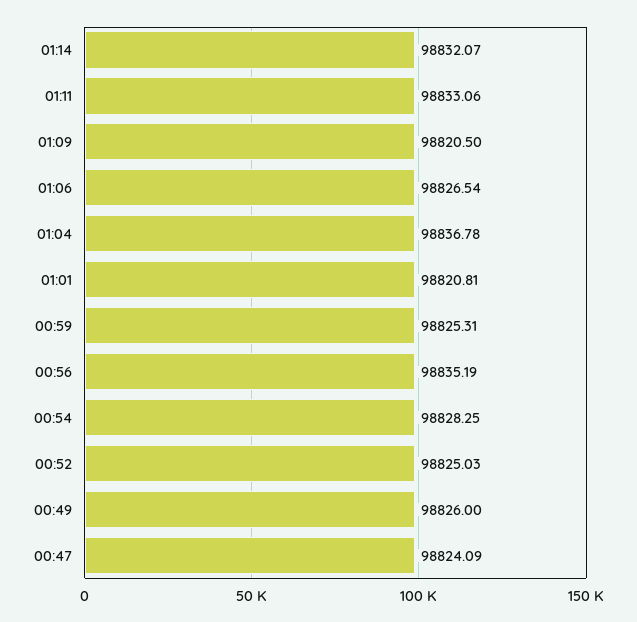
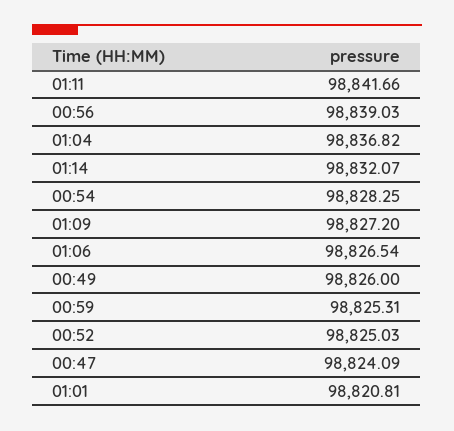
01:11: 98833.06 -> 98841.66
01:09: 98820.5 -> 98827.2
01:04: 98836.78 -> 98836.82
00:56: 98835.19 -> 98839.03

